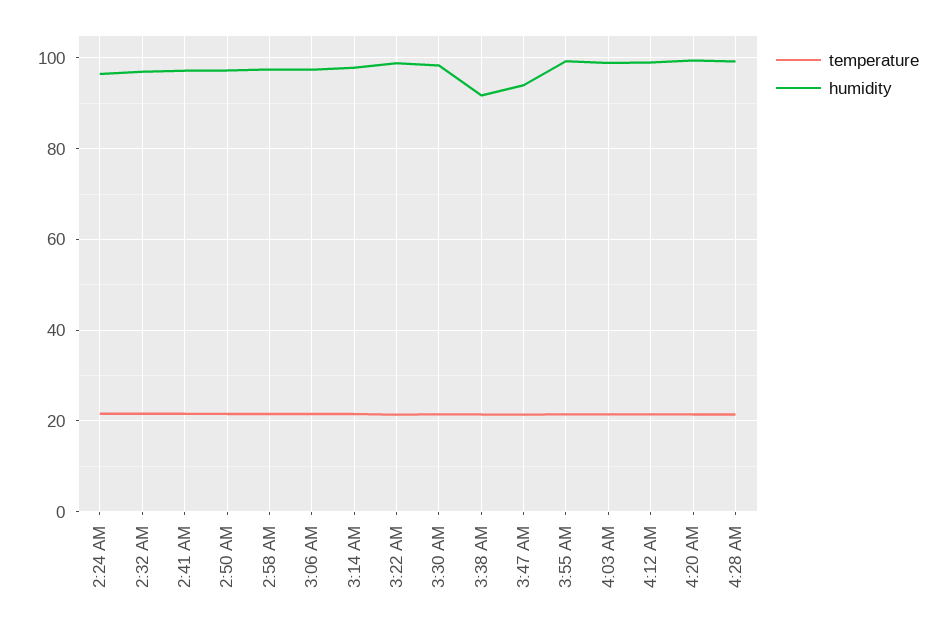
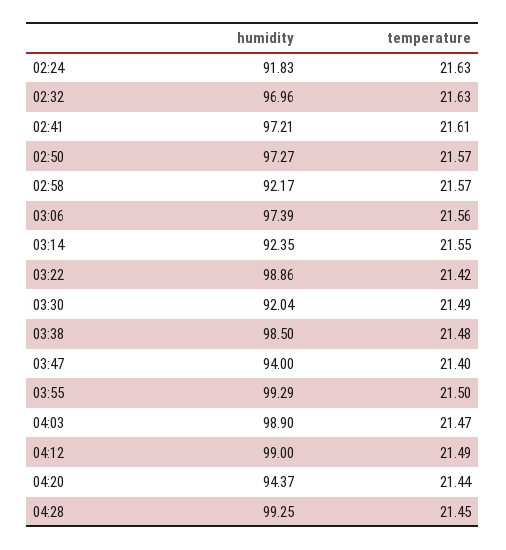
humidity, 2:24 AM: 96 -> 91.83
humidity, 2:58 AM: 98 -> 92.17
humidity, 3:14 AM: 98 -> 92.35
humidity, 3:30 AM: 98 -> 92.04
humidity, 3:38 AM: 92 -> 98.5
humidity, 4:20 AM: 100 -> 94.37

